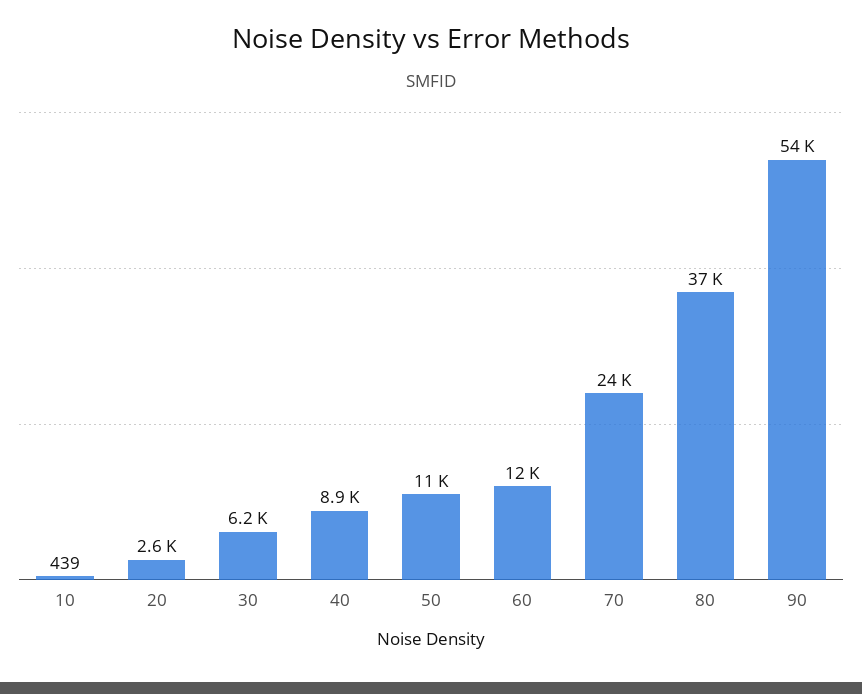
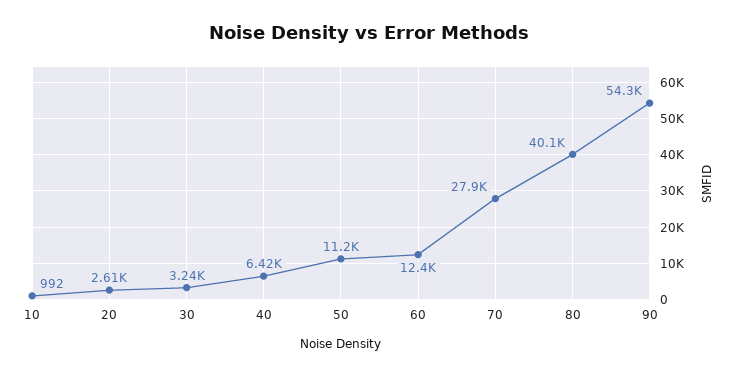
10: 439 -> 992
30: 6200 -> 3240
40: 8900 -> 6420
70: 24000 -> 27900
80: 37000 -> 40100

